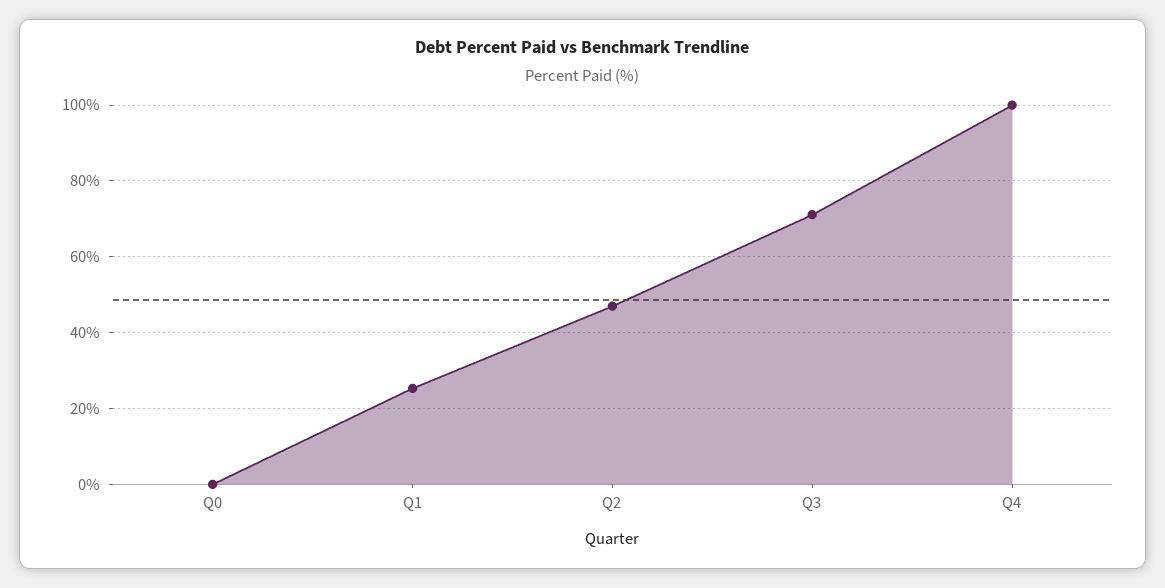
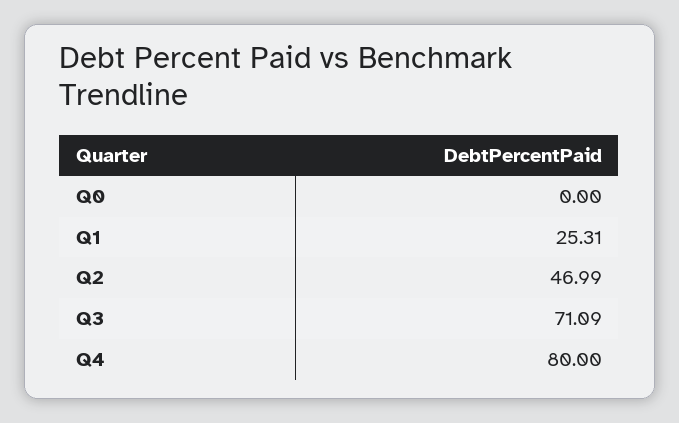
Q4: 100 -> 80

